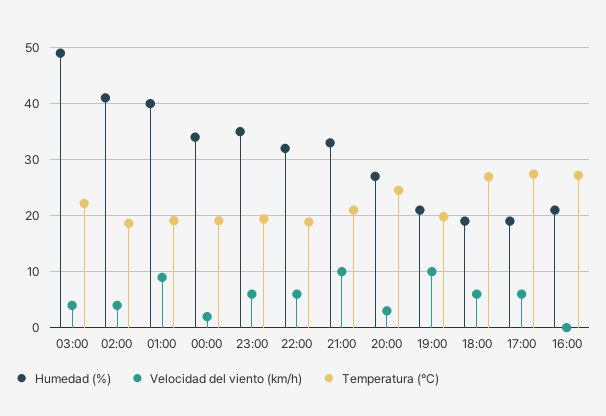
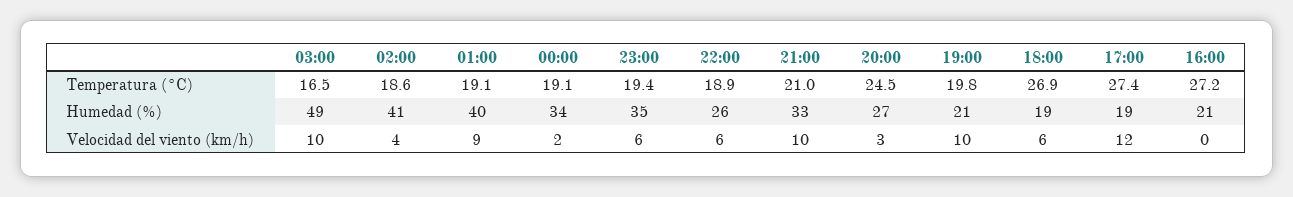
Velocidad del viento (km/h), 03:00: 4 -> 10
Temperatura (°C), 03:00: 22 -> 16.5
Humedad (%), 22:00: 32 -> 26
Velocidad del viento (km/h), 17:00: 6 -> 12

